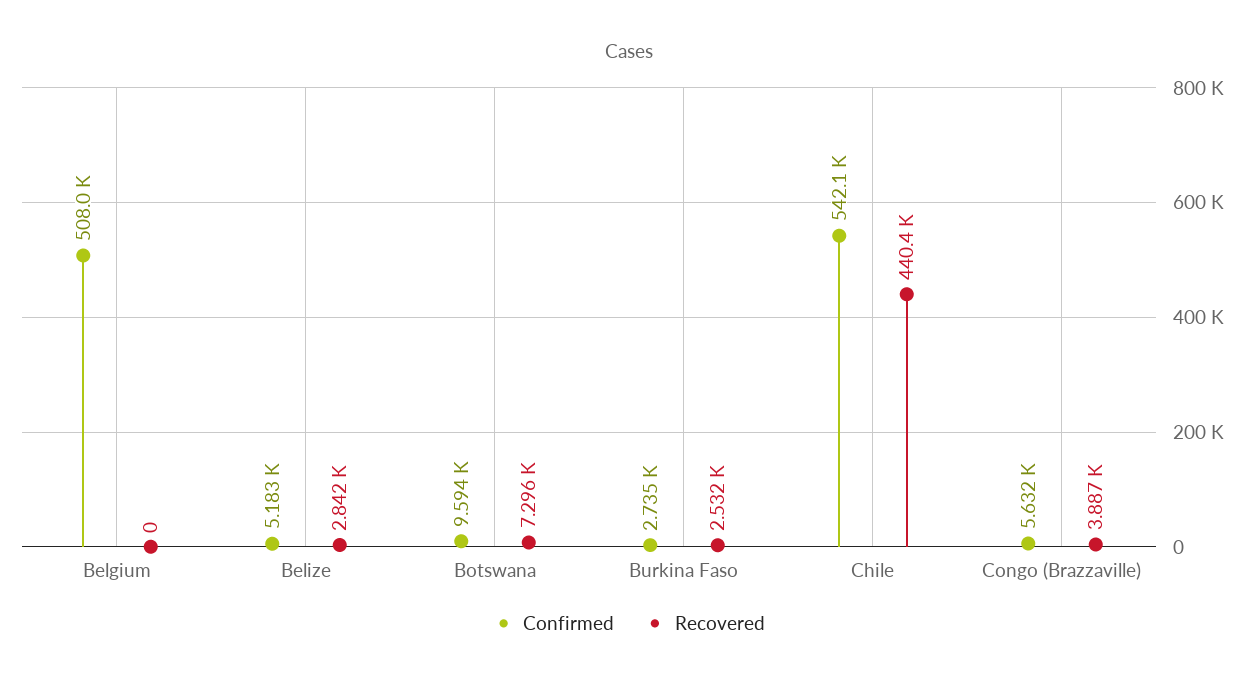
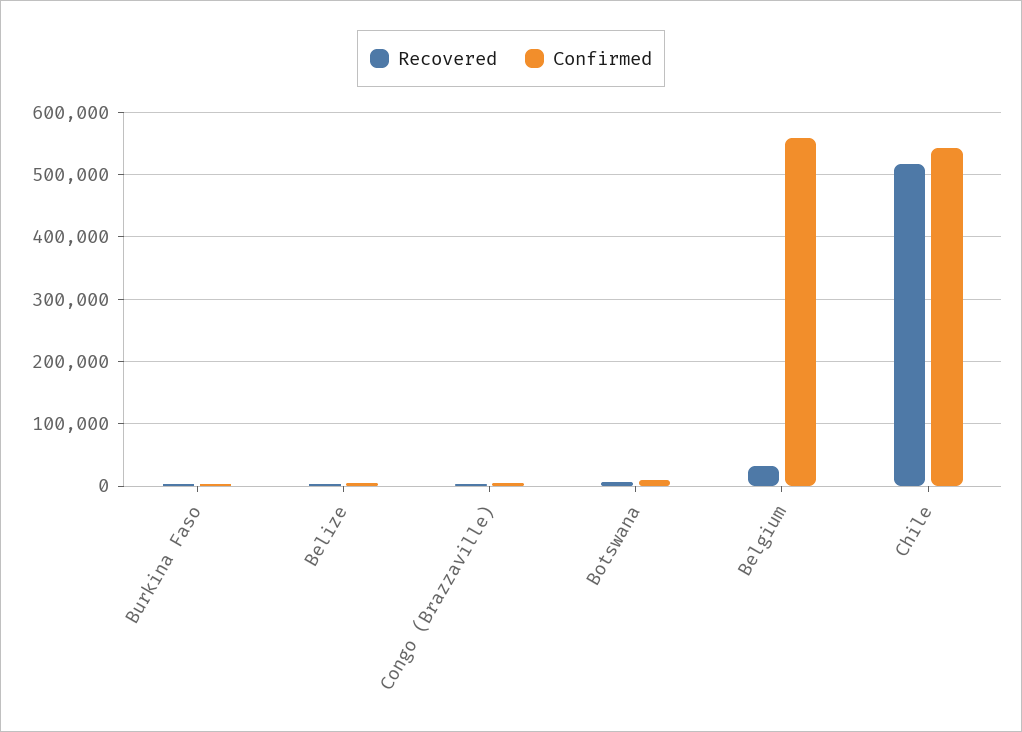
Confirmed, Belgium: 508000 -> 560000
Recovered, Belgium: 0 -> 30000
Recovered, Chile: 440400 -> 520000

